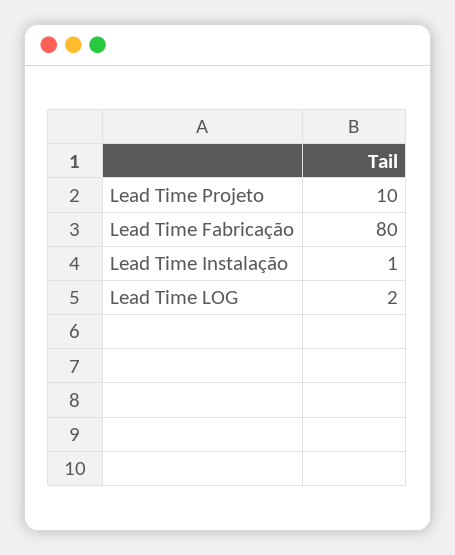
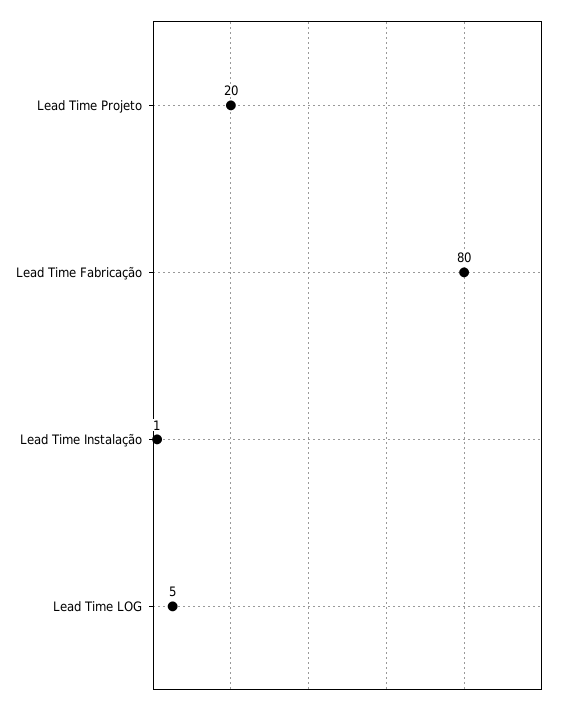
Lead Time Projeto: 10 -> 20
Lead Time LOG: 2 -> 5

